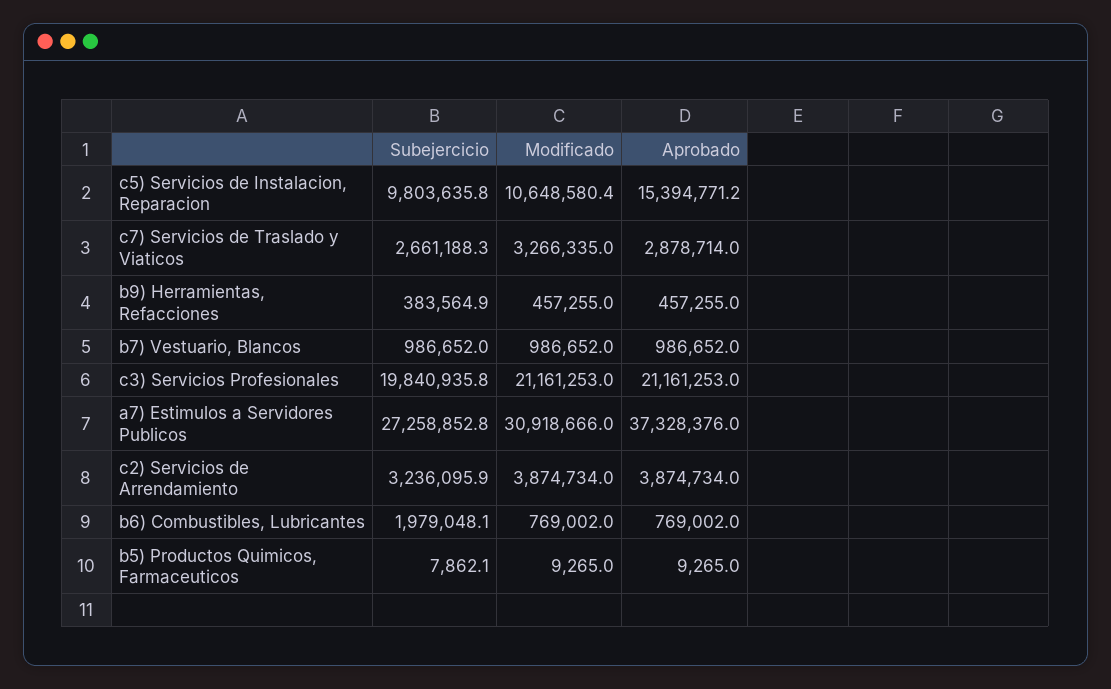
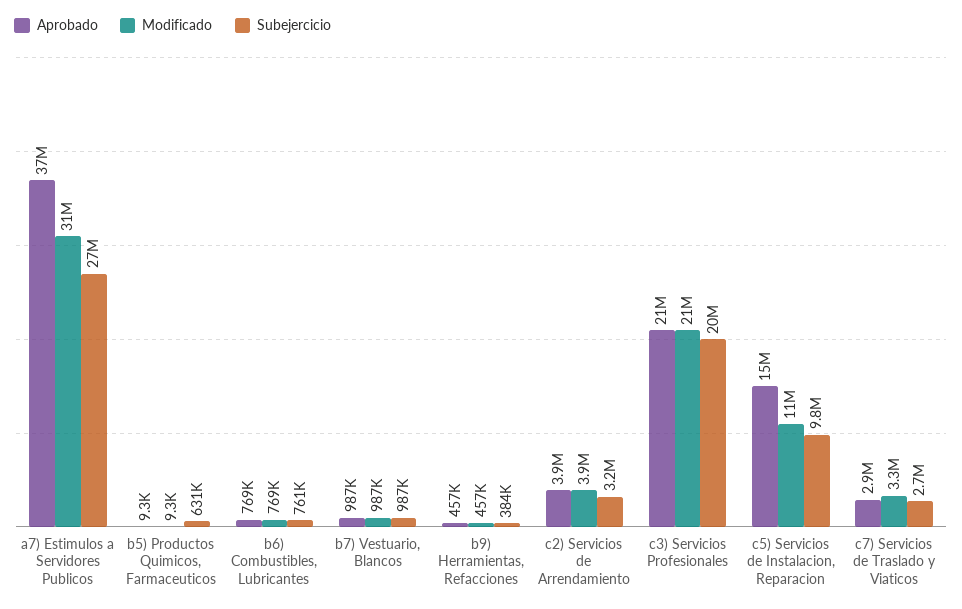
Subejercicio, b6) Combustibles, Lubricantes: 1979048.1 -> 761000
Subejercicio, b5) Productos Quimicos, Farmaceuticos: 7862.1 -> 631000

